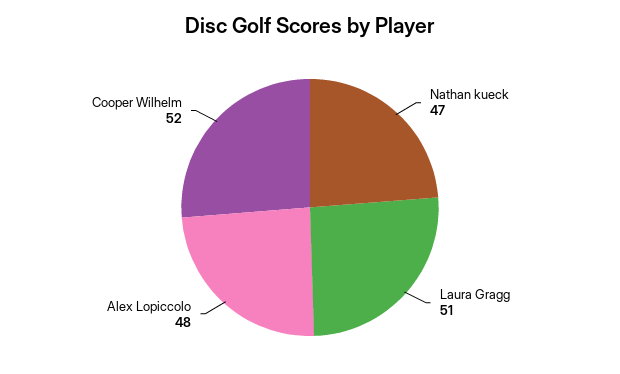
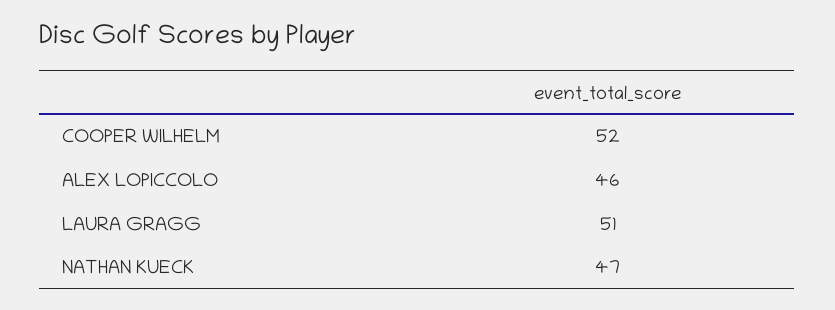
Alex Lopiccolo: 48 -> 46

